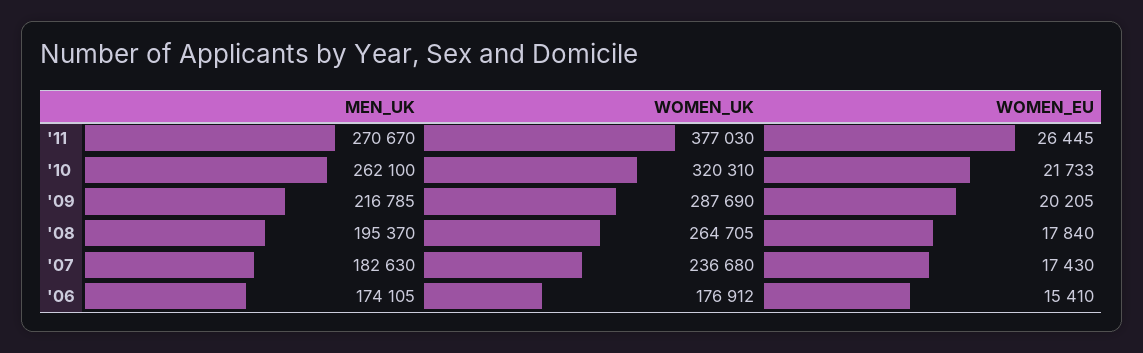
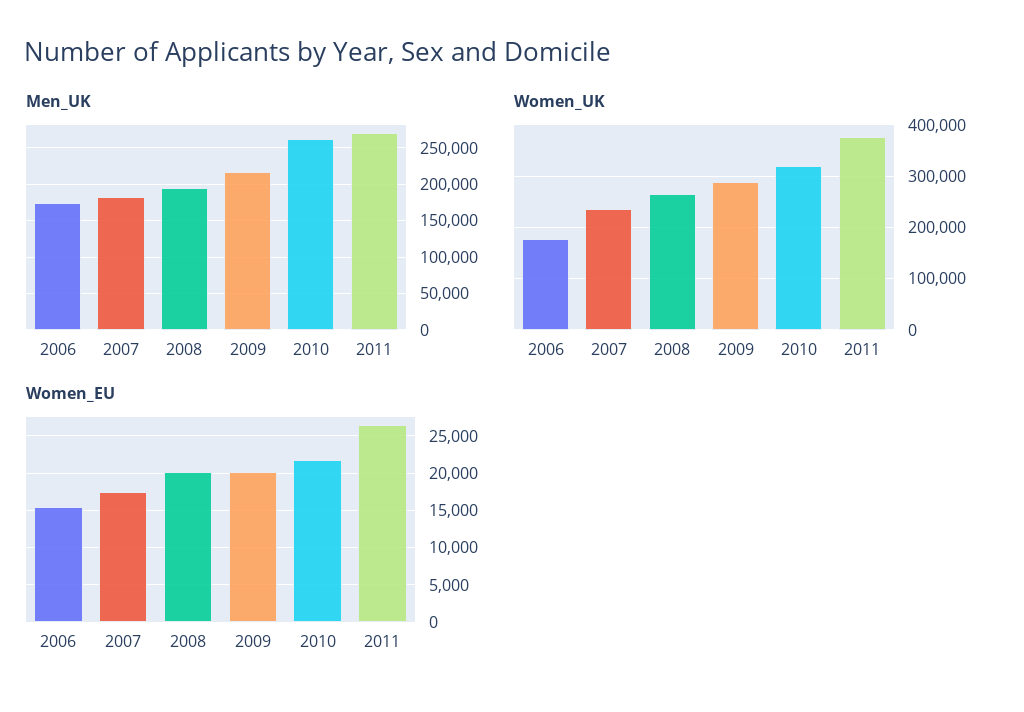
WOMEN_EU, '08: 17840 -> 20000

